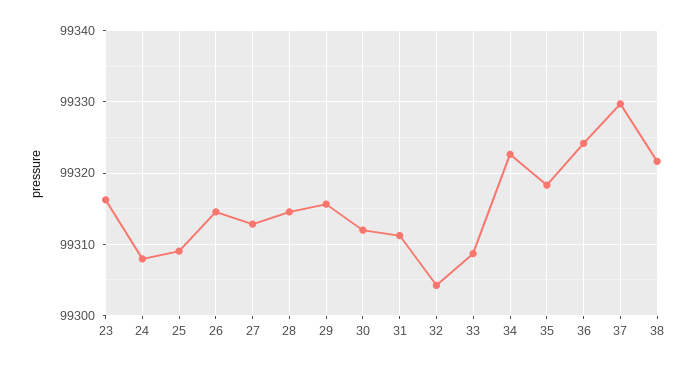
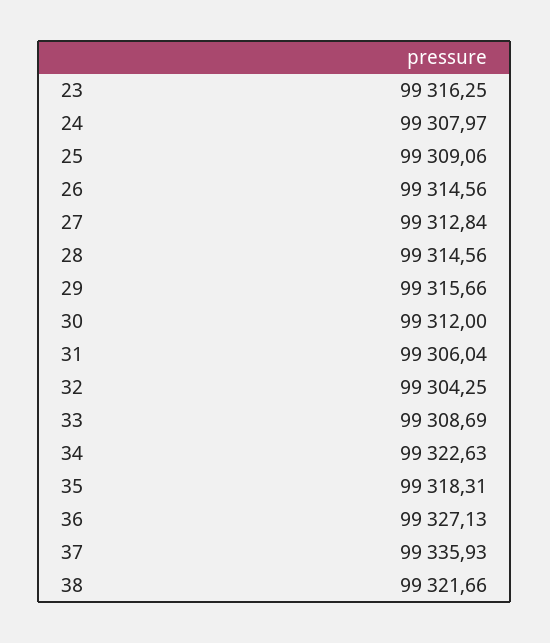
31: 99311 -> 99306.04
36: 99324 -> 99327.13
37: 99330 -> 99335.93

